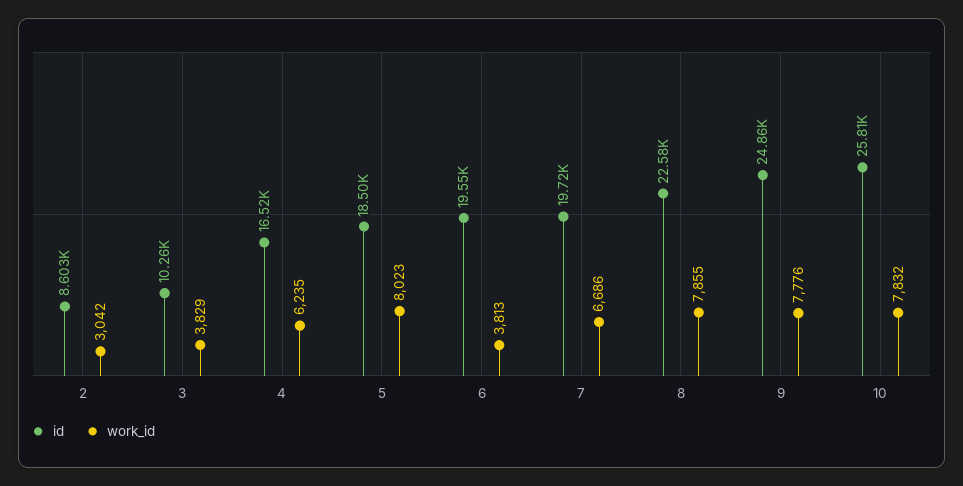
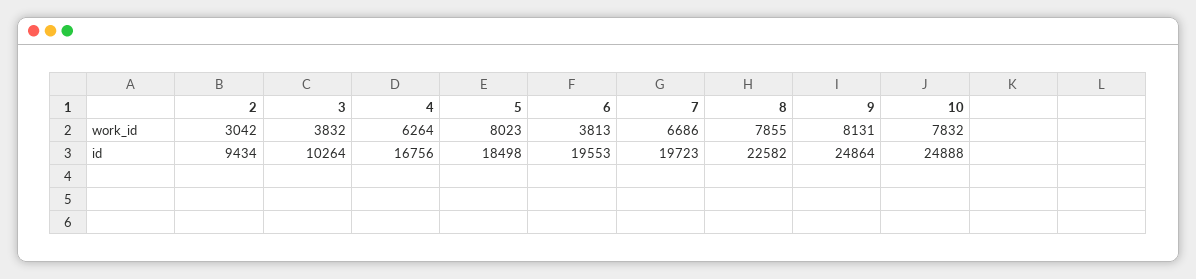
id, 2: 8603 -> 9434
work_id, 3: 3829 -> 3832
id, 4: 16520 -> 16756
work_id, 4: 6235 -> 6264
work_id, 9: 7776 -> 8131
id, 10: 25810 -> 24888

